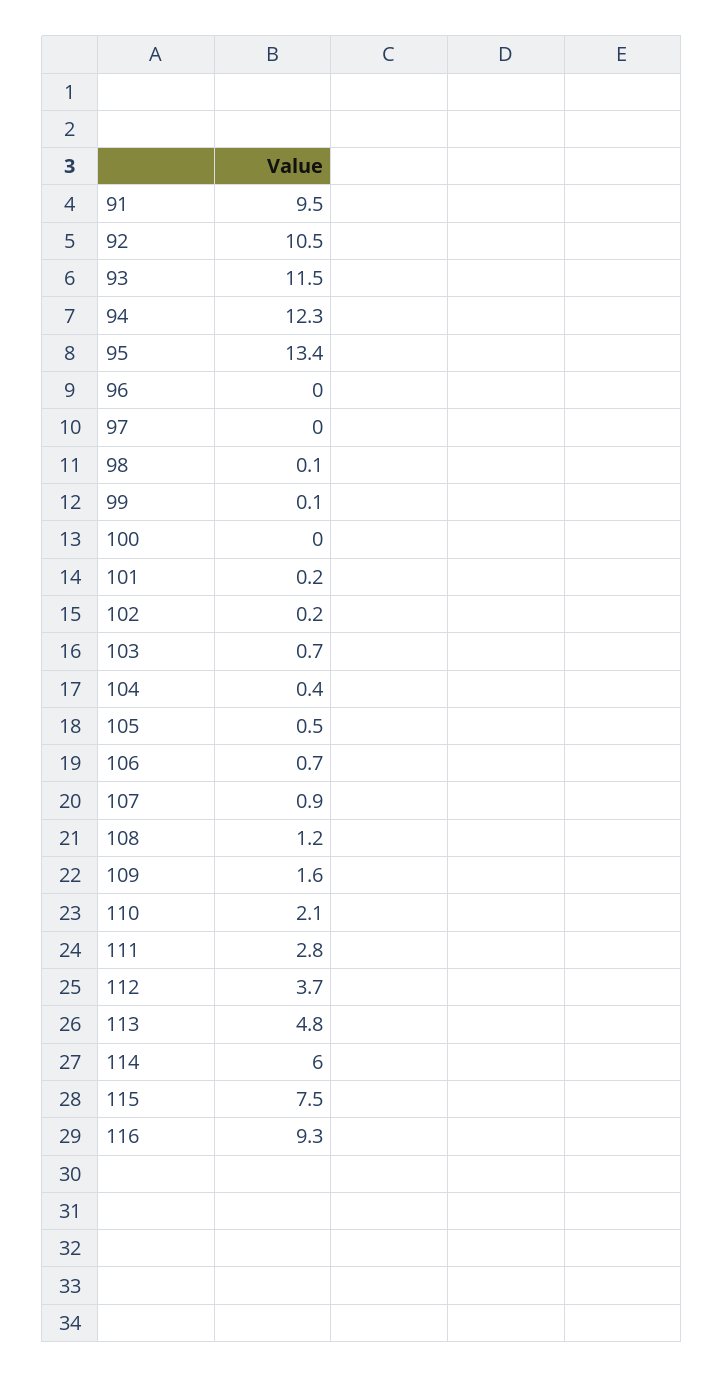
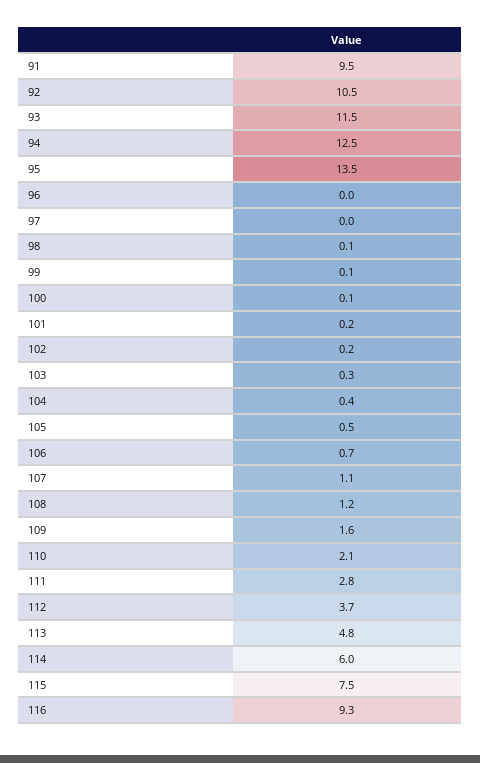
94: 12.3 -> 12.5
95: 13.4 -> 13.5
100: 0 -> 0.1
103: 0.7 -> 0.3
107: 0.9 -> 1.1

